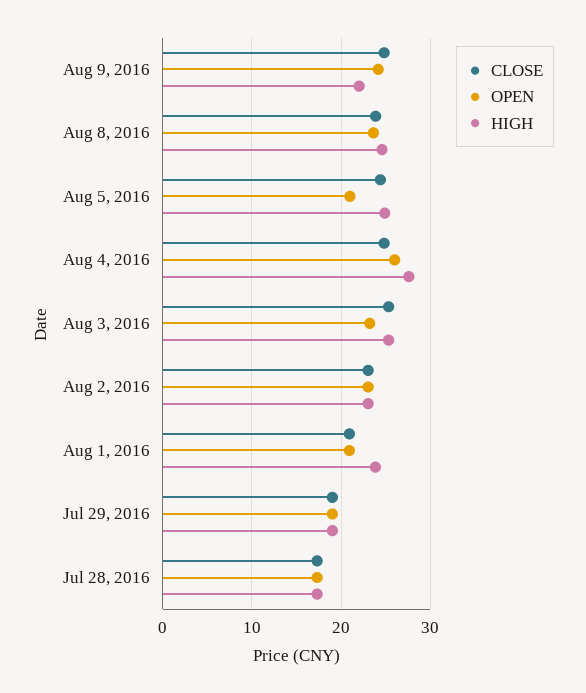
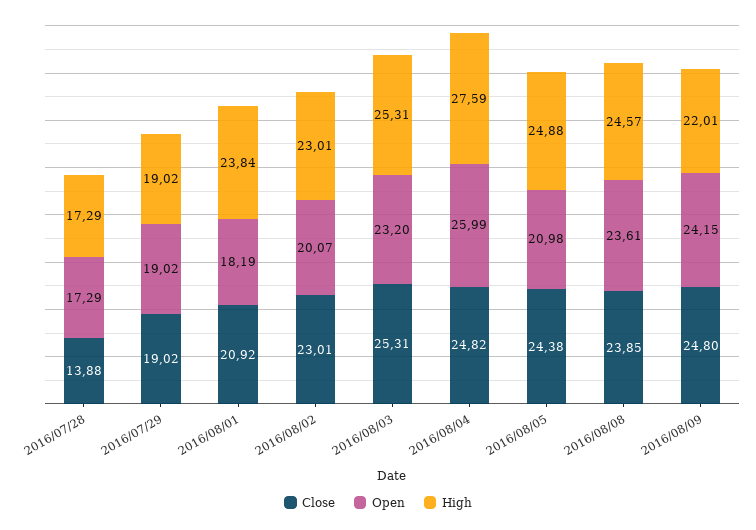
OPEN, Aug 2, 2016: 23 -> 20.07
OPEN, Aug 1, 2016: 21 -> 18.19
CLOSE, Jul 28, 2016: 17 -> 13.88

